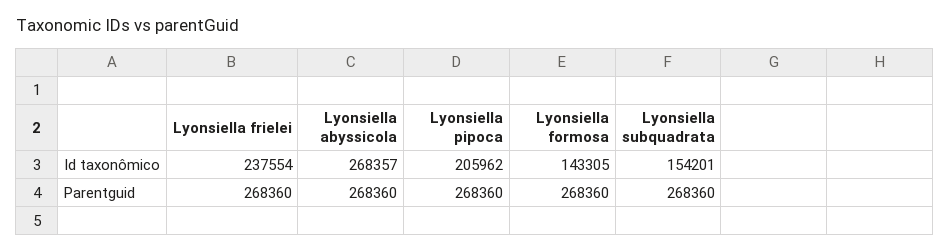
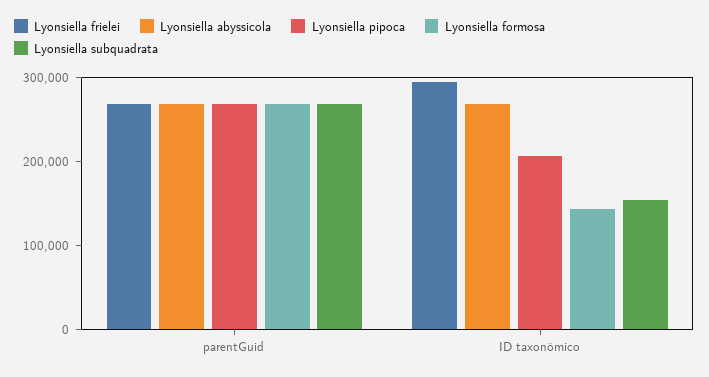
Lyonsiella frielei, Id taxonômico: 237554 -> 300000

